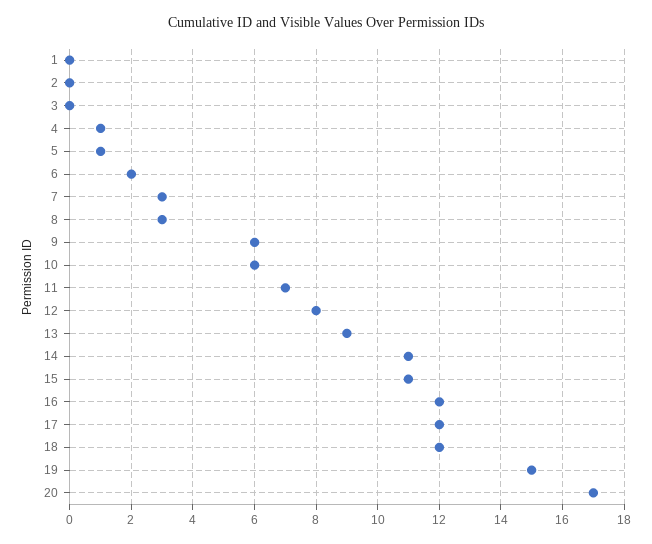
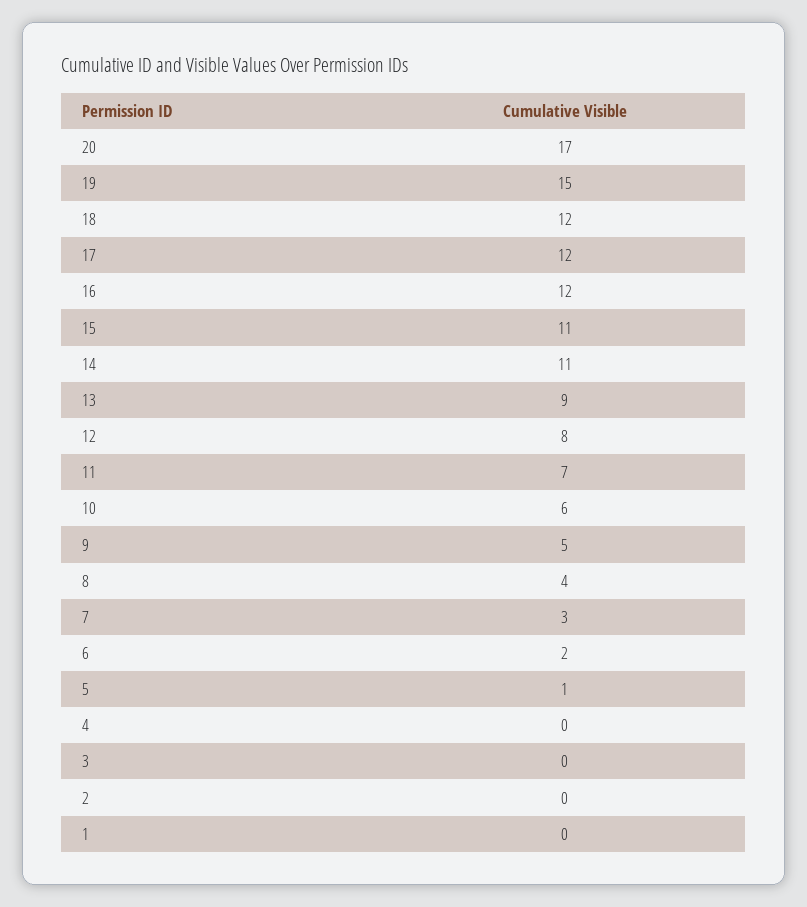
4: 1 -> 0
8: 3 -> 4
9: 6 -> 5

